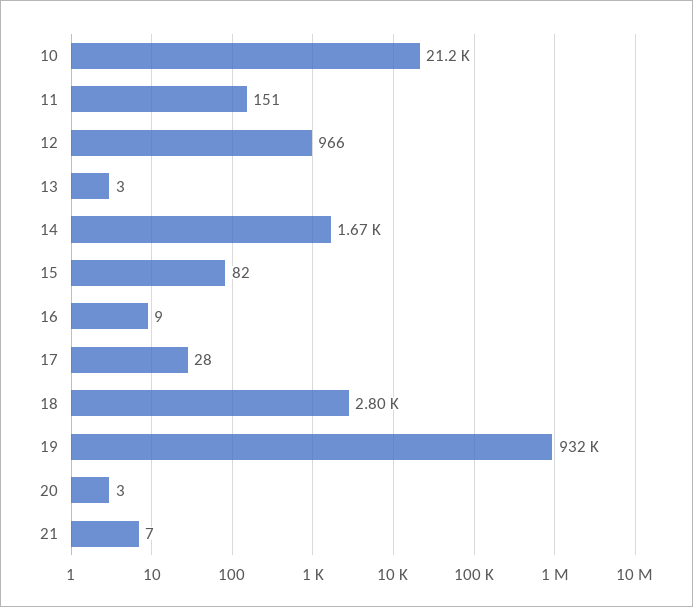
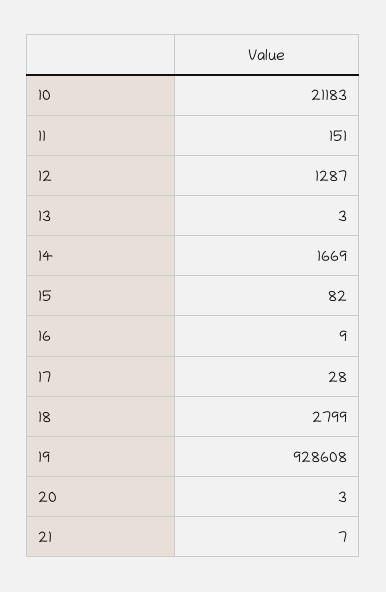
12: 966 -> 1287
19: 932000 -> 928608

